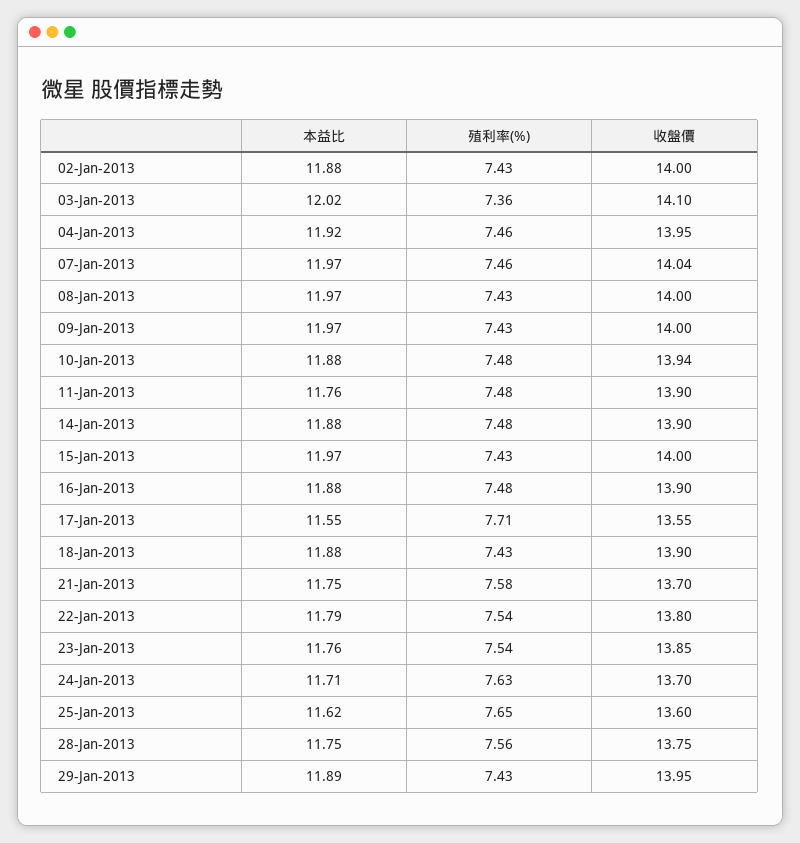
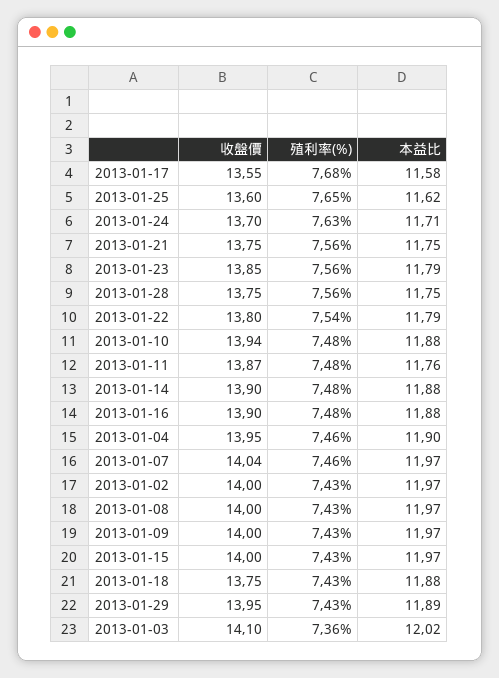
本益比, 02-Jan-2013: 11.88 -> 11.97
本益比, 04-Jan-2013: 11.92 -> 11.9
收盤價, 11-Jan-2013: 13.9 -> 13.87
本益比, 17-Jan-2013: 11.55 -> 11.58
殖利率(%), 17-Jan-2013: 7.71 -> 7.68
收盤價, 18-Jan-2013: 13.9 -> 13.75
殖利率(%), 21-Jan-2013: 7.58 -> 7.56
收盤價, 21-Jan-2013: 13.7 -> 13.75
本益比, 23-Jan-2013: 11.76 -> 11.79
殖利率(%), 23-Jan-2013: 7.54 -> 7.56

